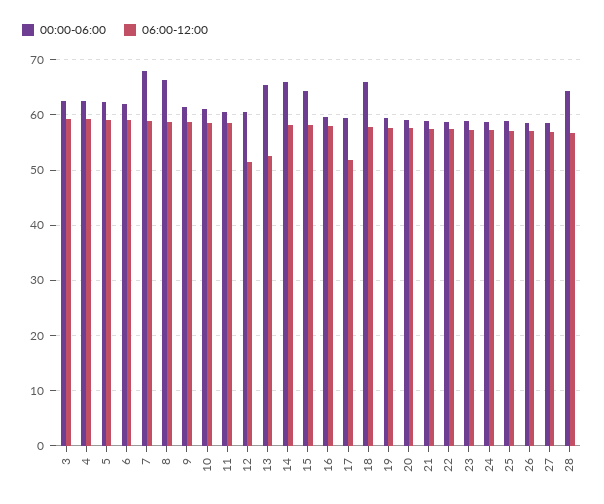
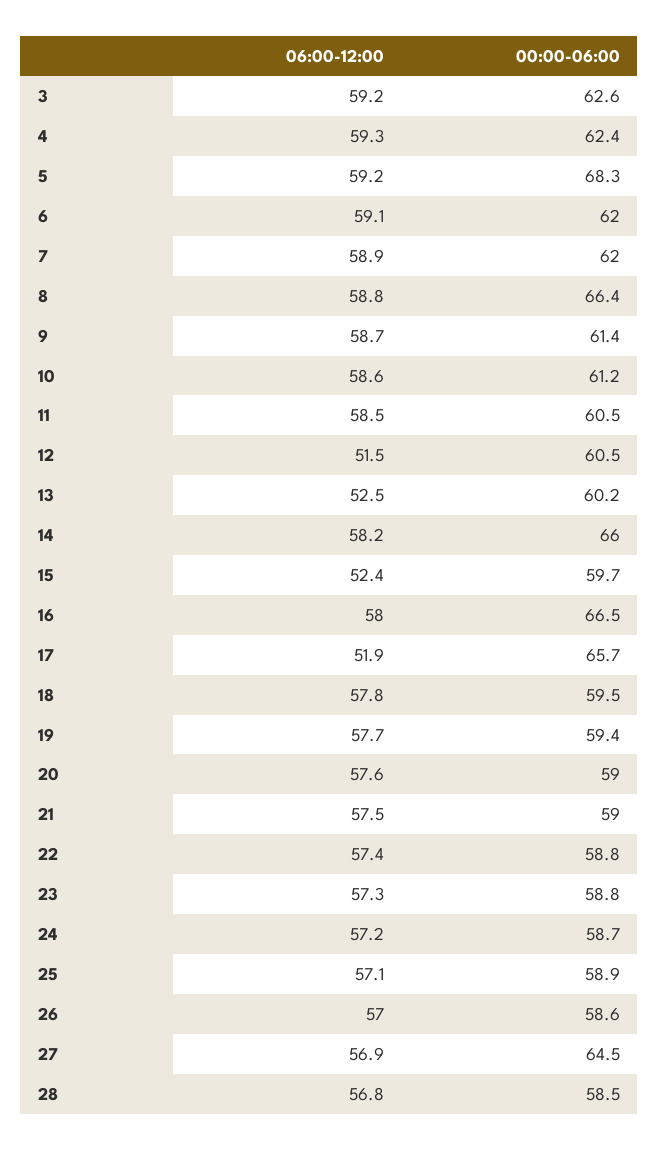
00:00-06:00, 5: 62 -> 68.3
00:00-06:00, 7: 68 -> 62
00:00-06:00, 13: 66 -> 60.2
00:00-06:00, 15: 64 -> 59.7
06:00-12:00, 15: 58 -> 52.4
00:00-06:00, 16: 60 -> 66.5
00:00-06:00, 17: 60 -> 65.7
00:00-06:00, 18: 66 -> 59.5
00:00-06:00, 27: 58 -> 64.5
00:00-06:00, 28: 64 -> 58.5

